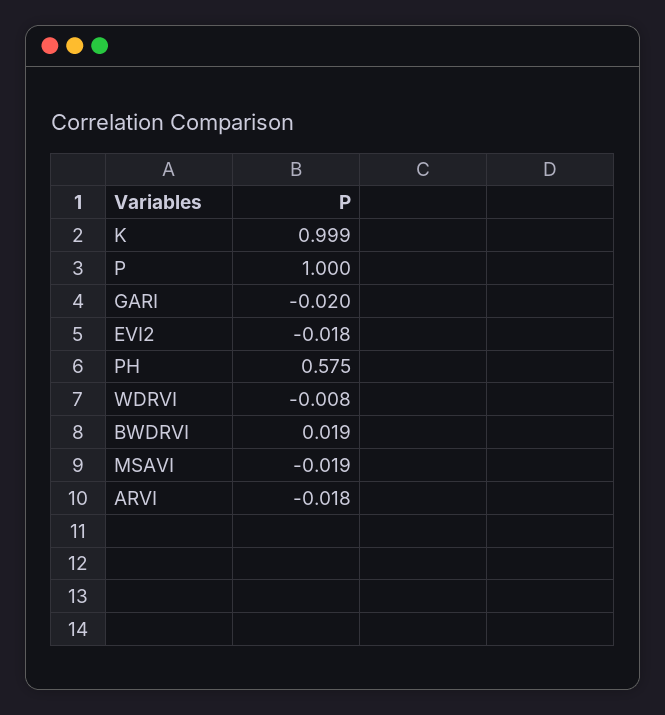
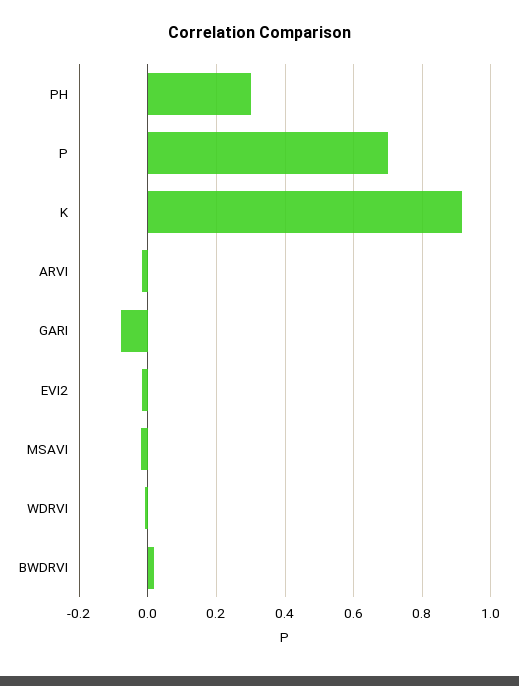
K: 0.999 -> 0.92
P: 1 -> 0.7
GARI: -0.02 -> -0.08
PH: 0.575 -> 0.3

